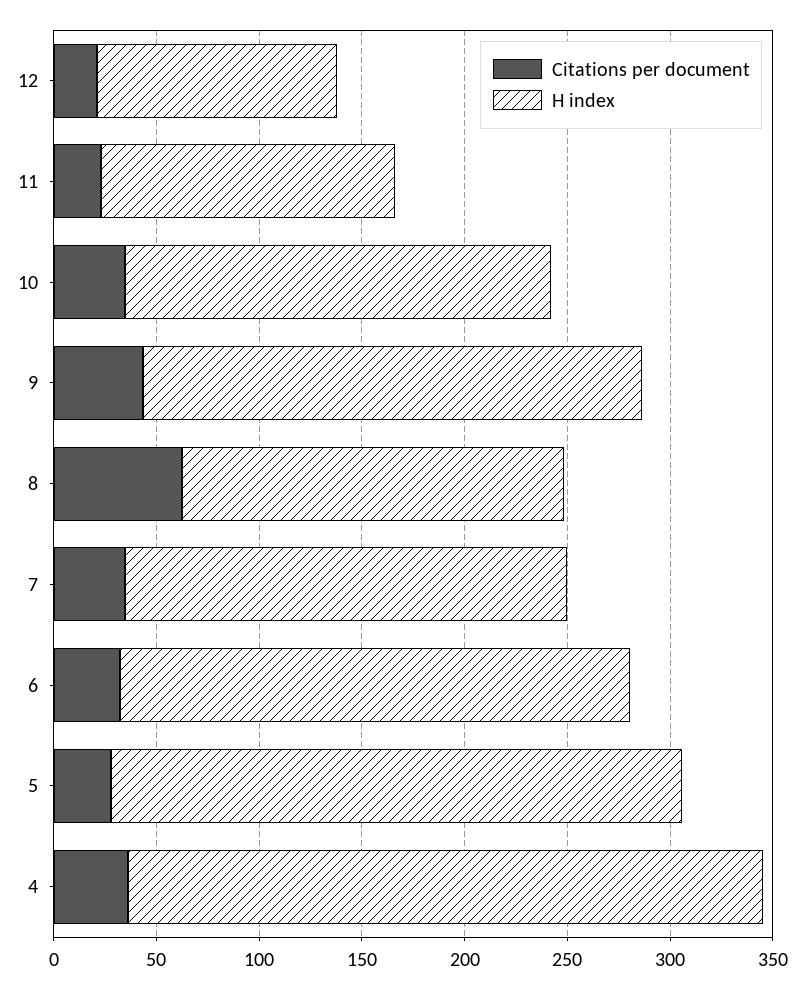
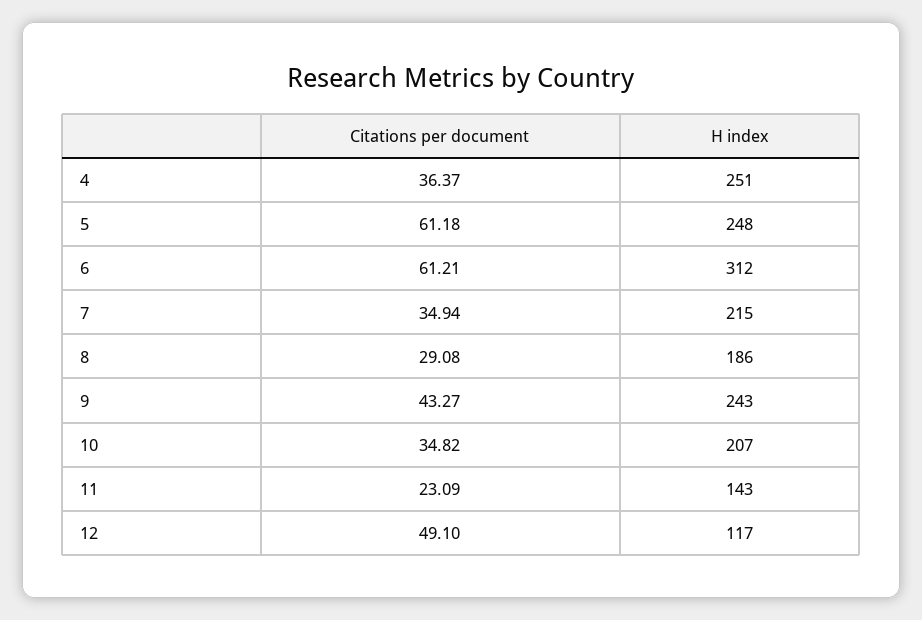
Citations per document, 12: 20 -> 49.1
Citations per document, 8: 60 -> 29.08
Citations per document, 6: 30 -> 61.21
H index, 6: 250 -> 312
Citations per document, 5: 30 -> 61.18
H index, 5: 280 -> 248
H index, 4: 310 -> 251

